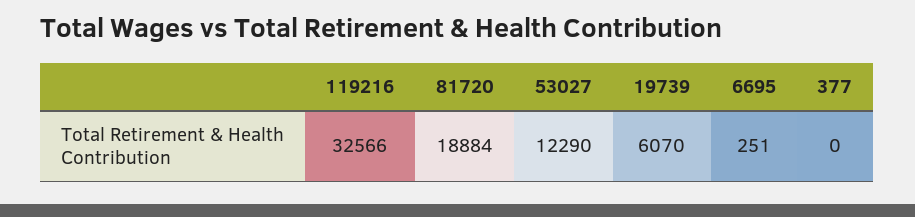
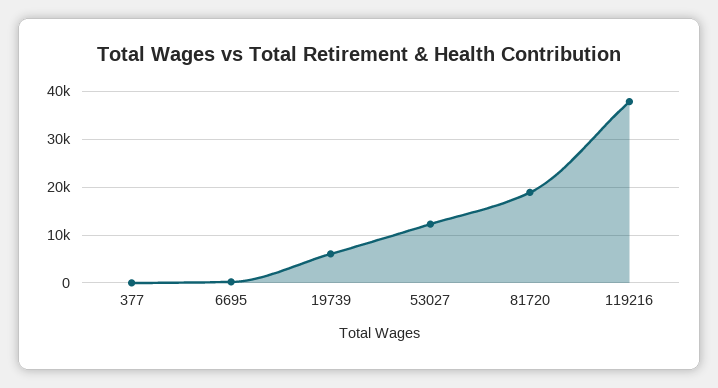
119216: 32566 -> 38000

